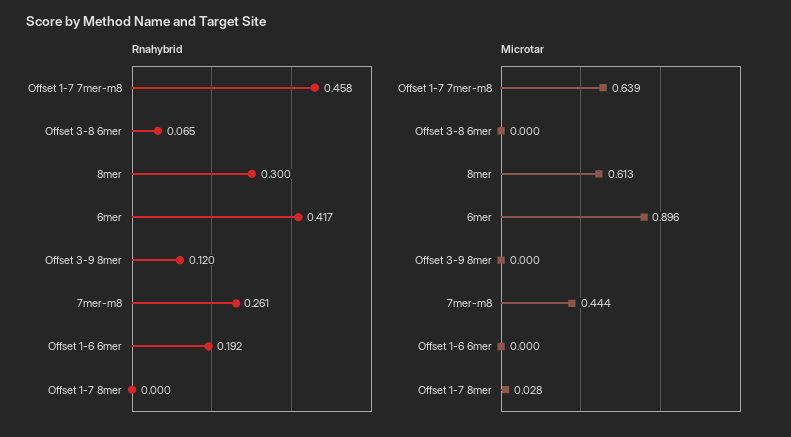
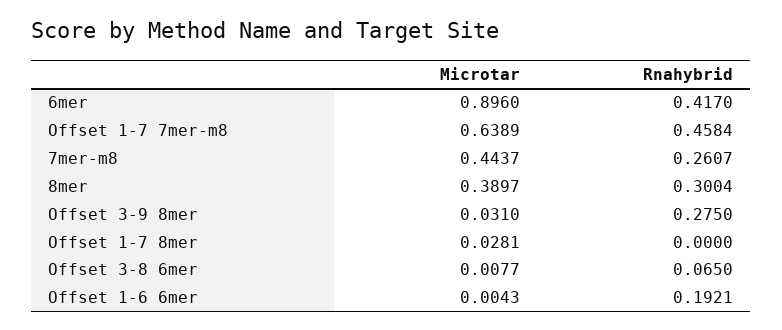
Rnahybrid, Offset 3-9 8mer: 0.12 -> 0.275
Microtar, Offset 3-8 6mer: 0 -> 0.0077
Microtar, 8mer: 0.613 -> 0.3897
Microtar, Offset 3-9 8mer: 0 -> 0.031
Microtar, Offset 1-6 6mer: 0 -> 0.0043

